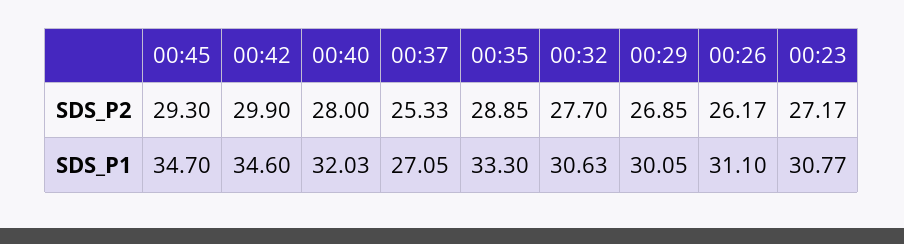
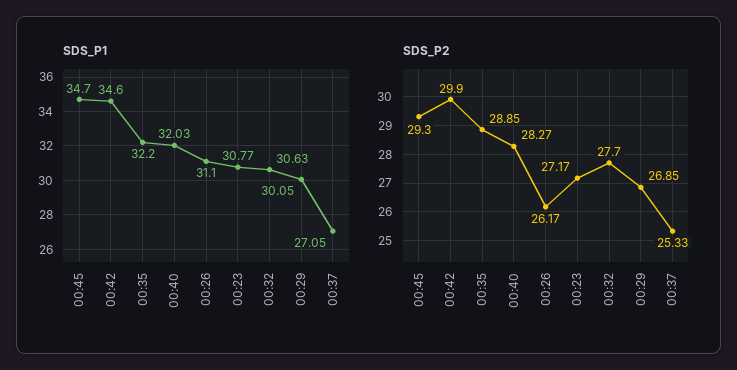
SDS_P2, 00:40: 28 -> 28.27
SDS_P1, 00:35: 33.3 -> 32.2

